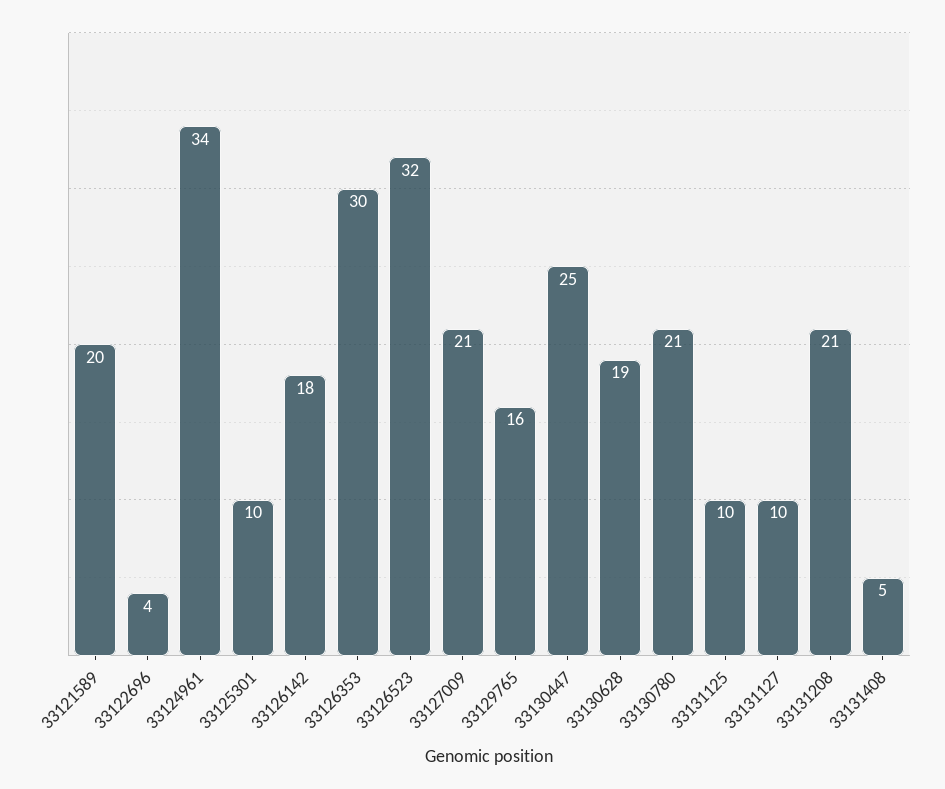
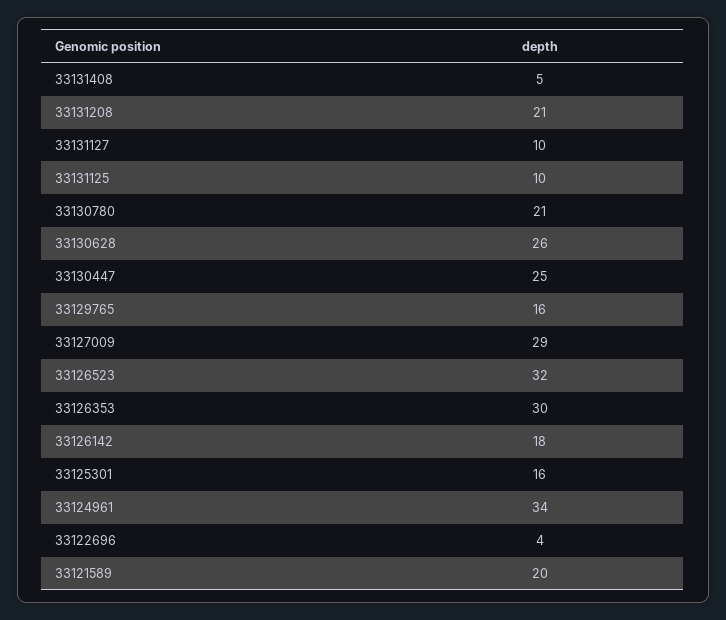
33125301: 10 -> 16
33127009: 21 -> 29
33130628: 19 -> 26

